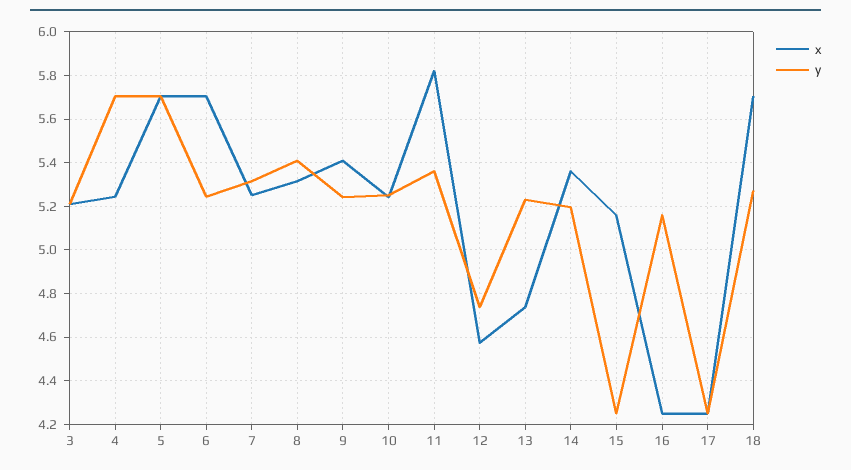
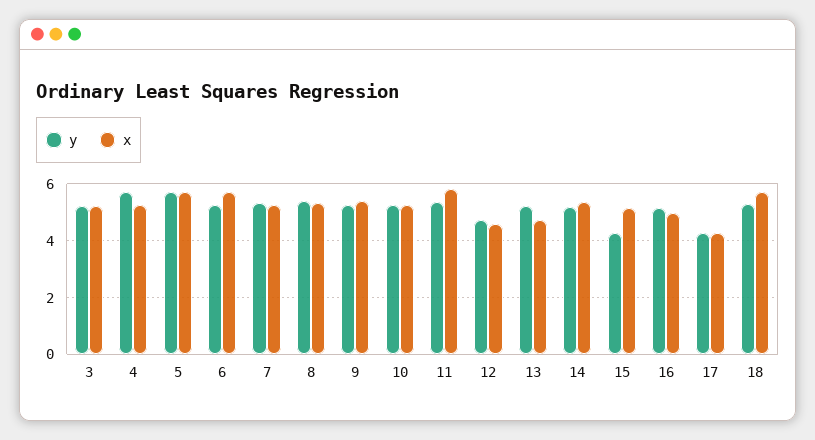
x, 16: 4.25 -> 5

